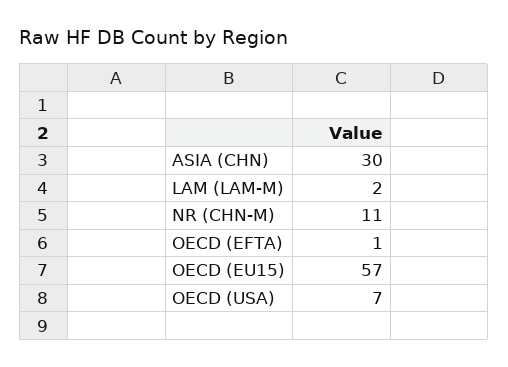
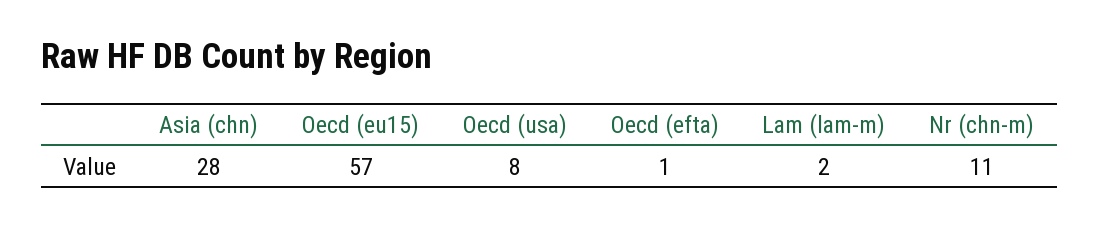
ASIA (CHN): 30 -> 28
OECD (USA): 7 -> 8

